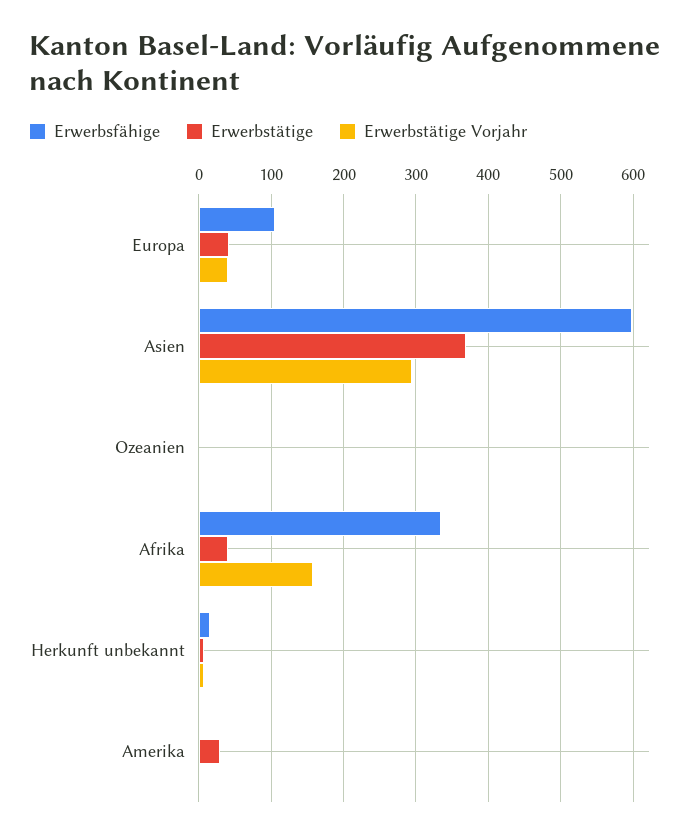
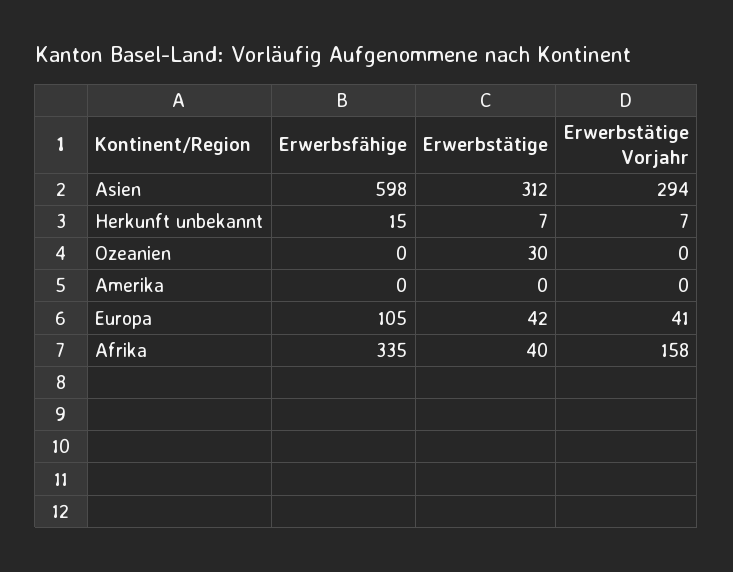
Erwerbstätige, Asien: 370 -> 312
Erwerbstätige, Ozeanien: 0 -> 30
Erwerbstätige, Amerika: 30 -> 0

